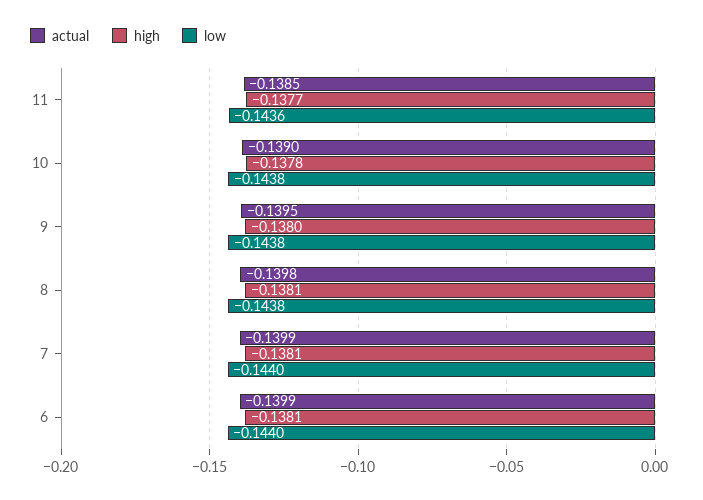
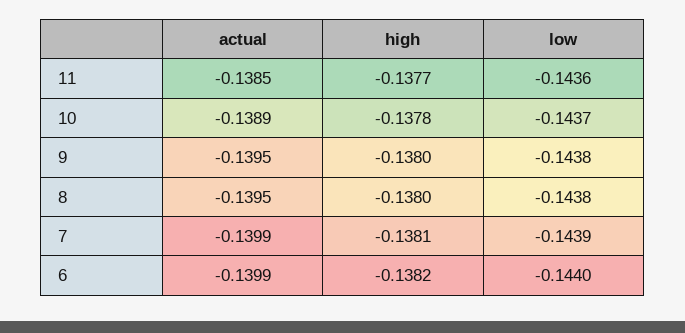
actual, 10: -0.139 -> -0.1389
low, 10: -0.1438 -> -0.1437
actual, 8: -0.1398 -> -0.1395
high, 8: -0.1381 -> -0.138
low, 7: -0.144 -> -0.1439
high, 6: -0.1381 -> -0.1382

